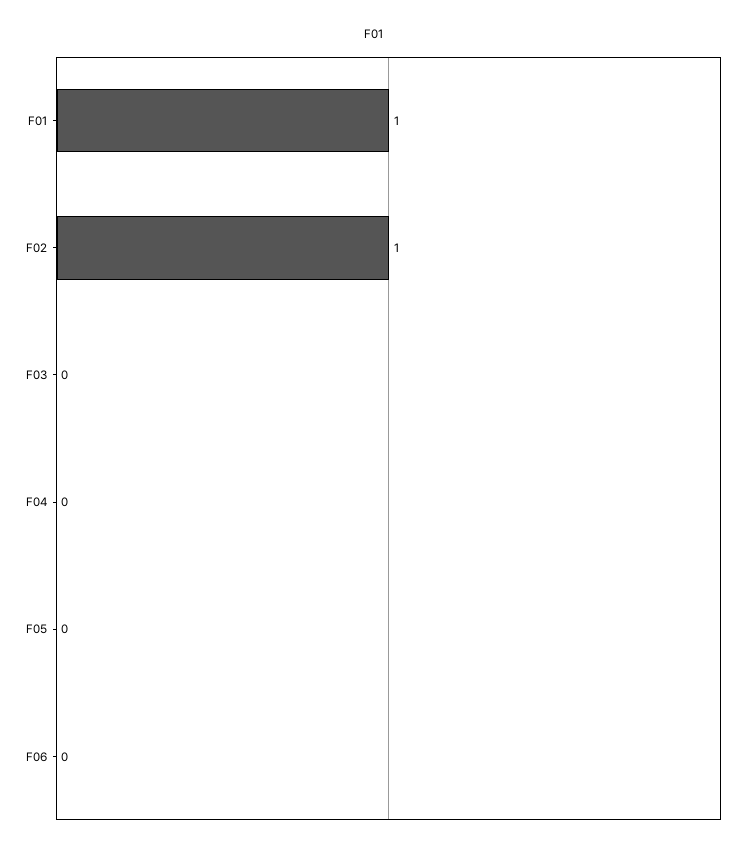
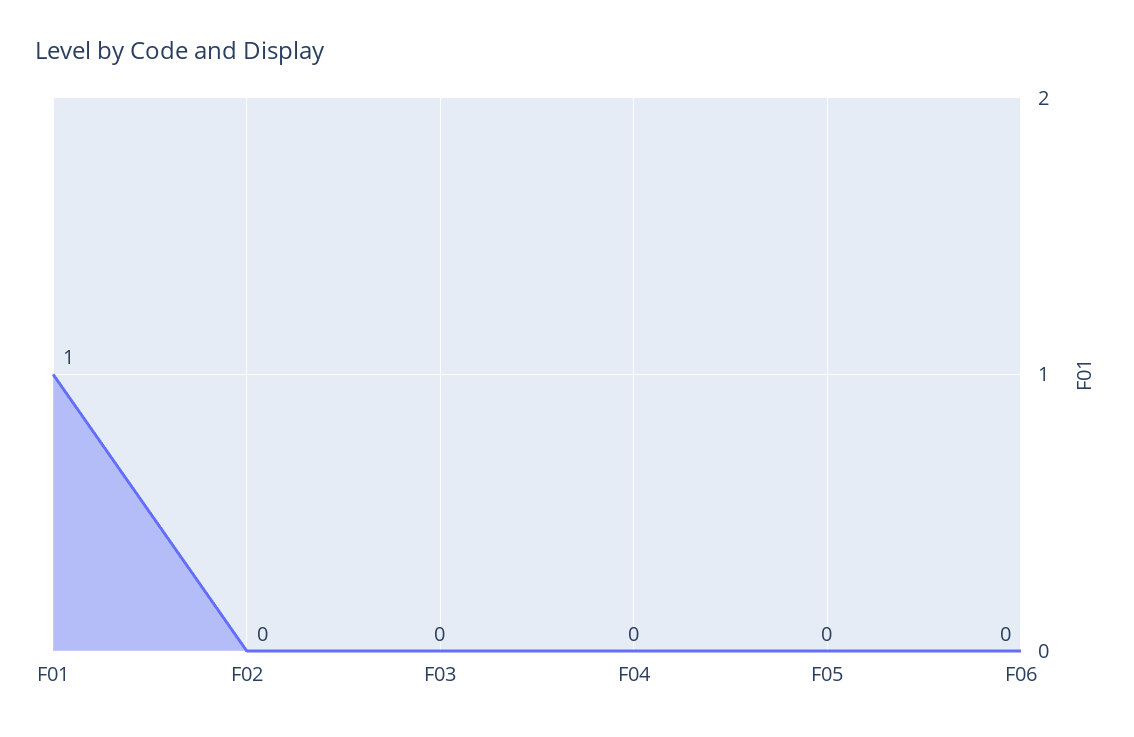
F02: 1 -> 0

